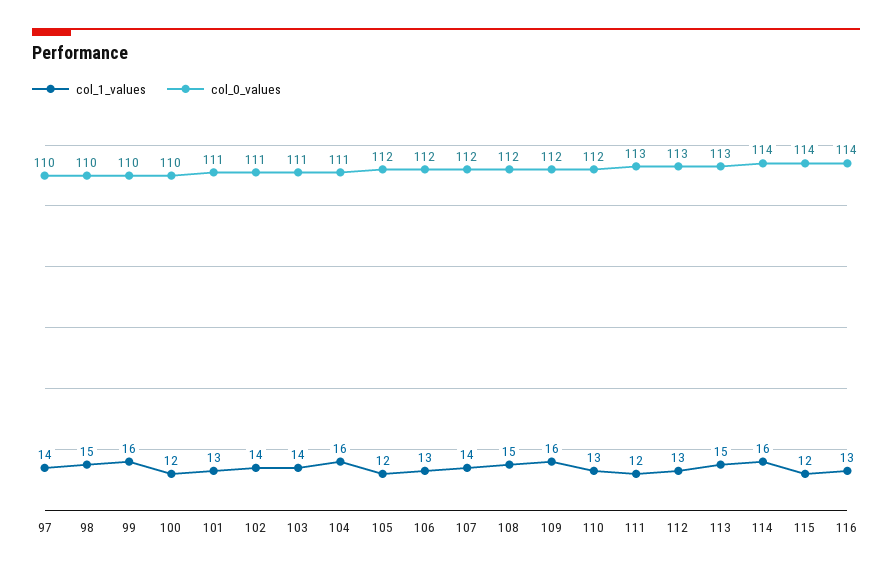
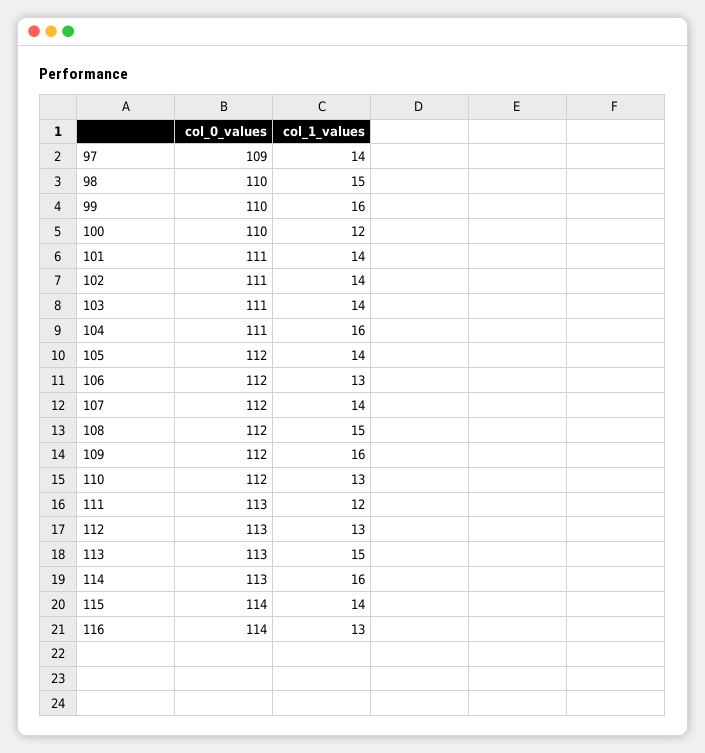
col_0_values, 97: 110 -> 109
col_1_values, 101: 13 -> 14
col_1_values, 105: 12 -> 14
col_0_values, 114: 114 -> 113
col_1_values, 115: 12 -> 14

